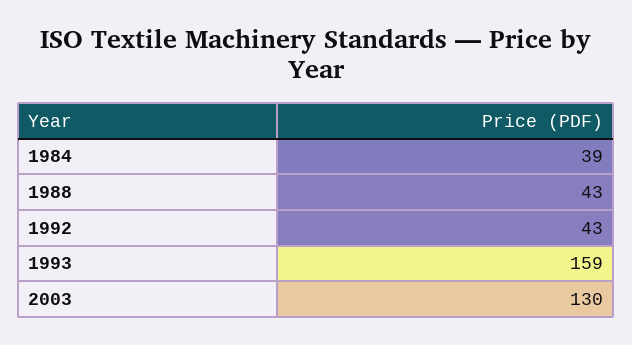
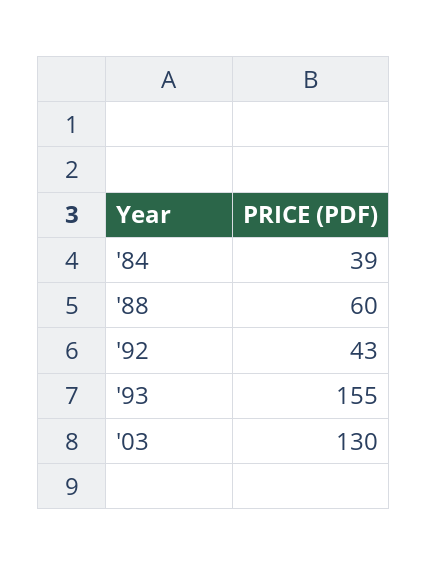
1988: 43 -> 60
1993: 159 -> 155

